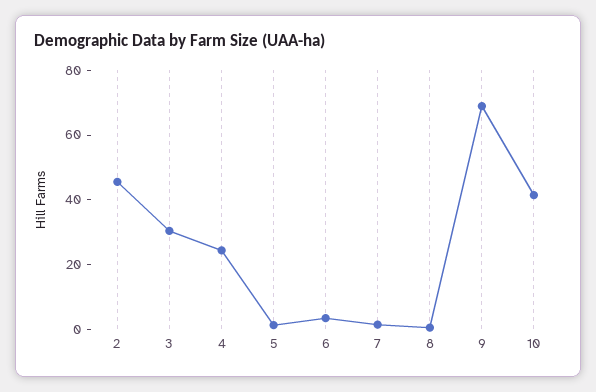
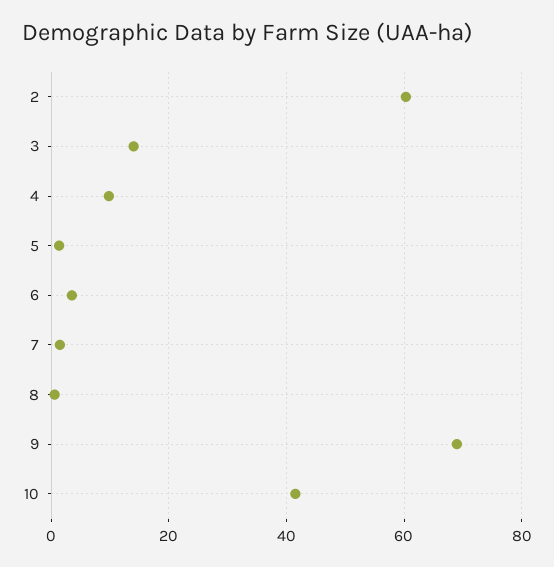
2: 45 -> 60
3: 30 -> 14
4: 25 -> 10

